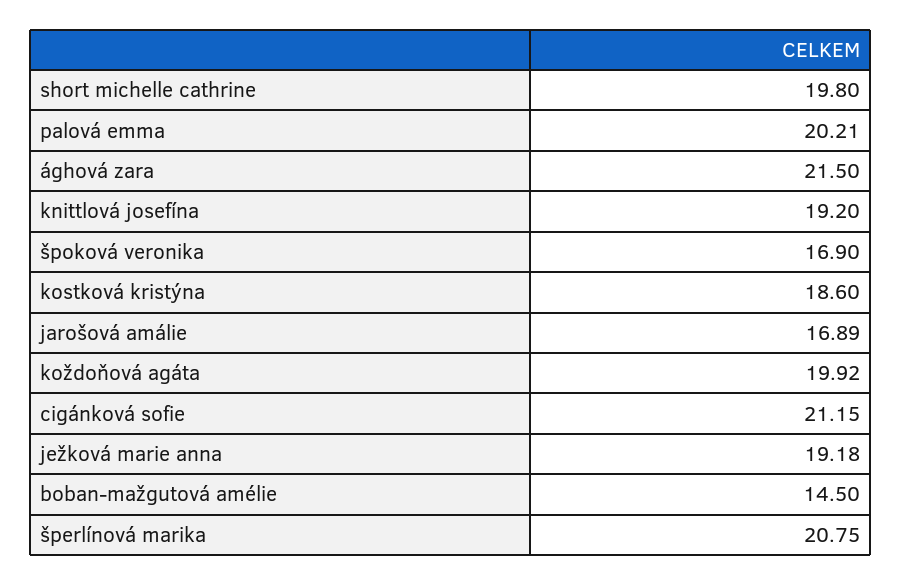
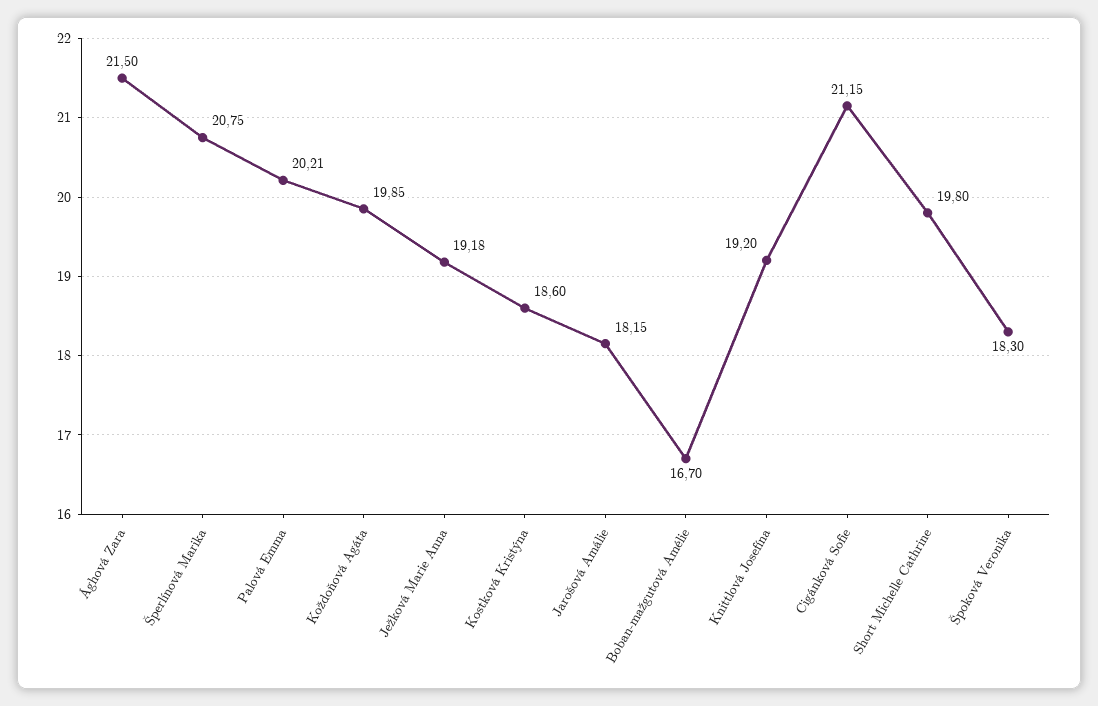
špoková veronika: 16.9 -> 18.3
jarošová amálie: 16.89 -> 18.15
koždoňová agáta: 19.92 -> 19.85
boban-mažgutová amélie: 14.5 -> 16.7

